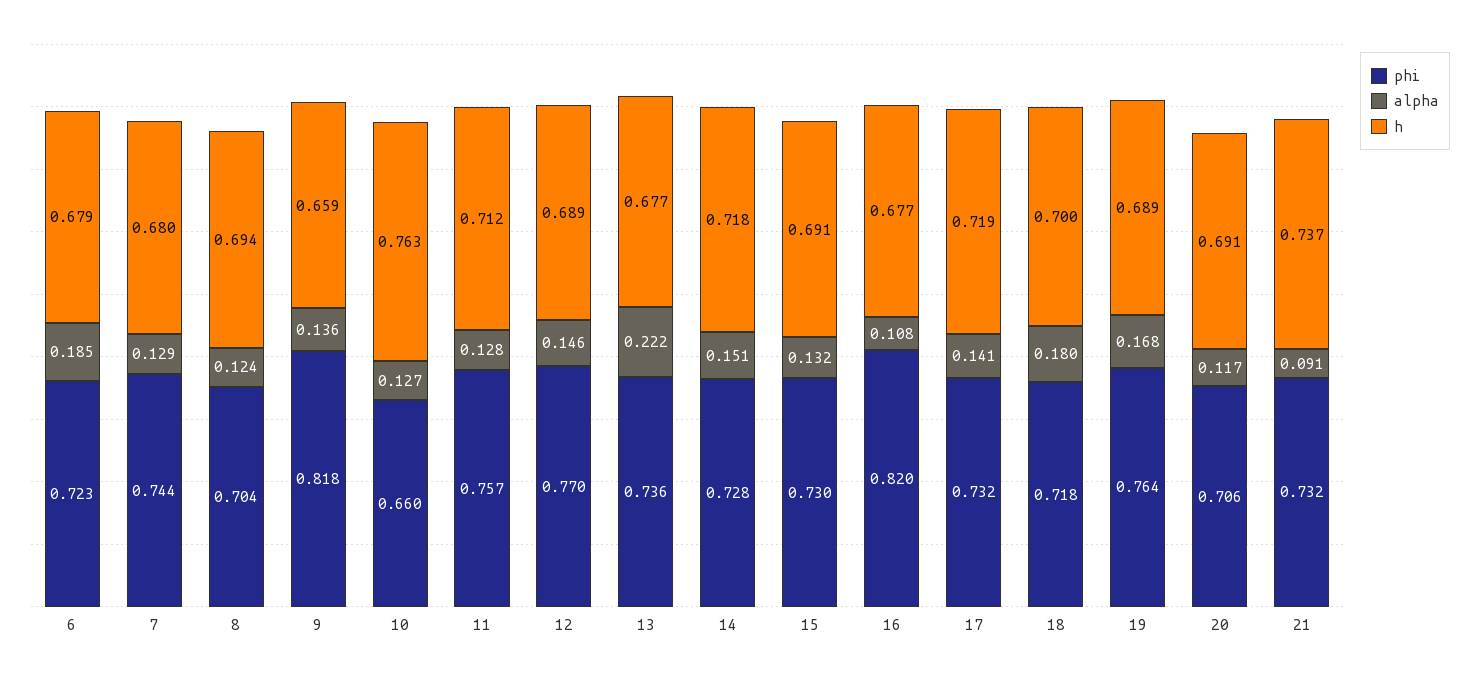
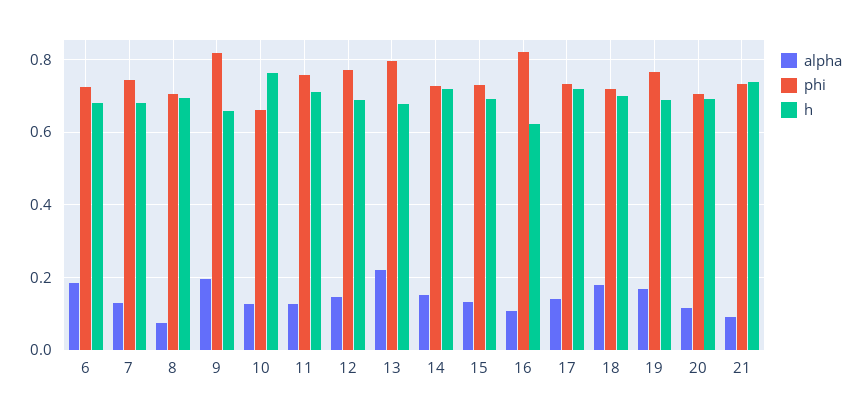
alpha, 8: 0.124 -> 0.08
alpha, 9: 0.136 -> 0.2
phi, 13: 0.736 -> 0.8
h, 16: 0.677 -> 0.62

